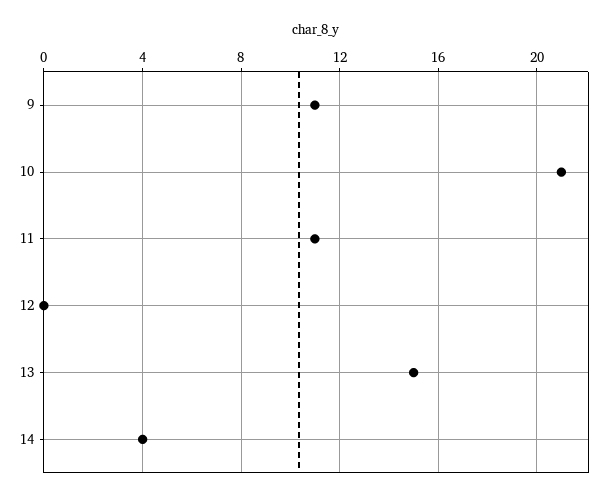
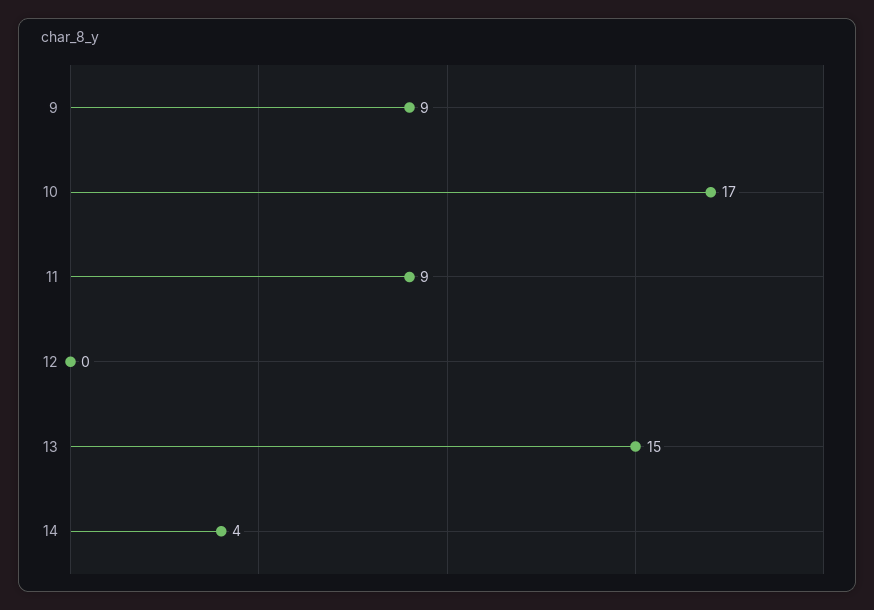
9: 11 -> 9
10: 21 -> 17
11: 11 -> 9

